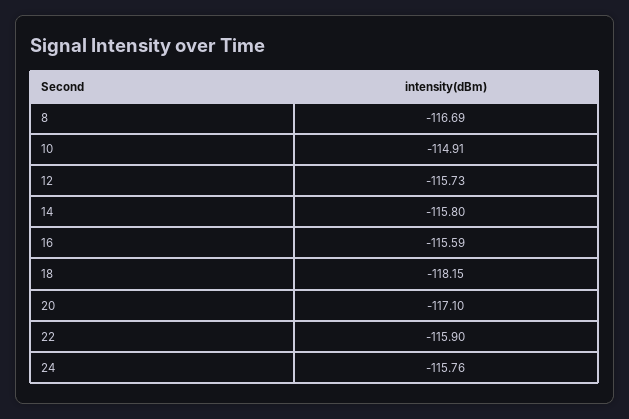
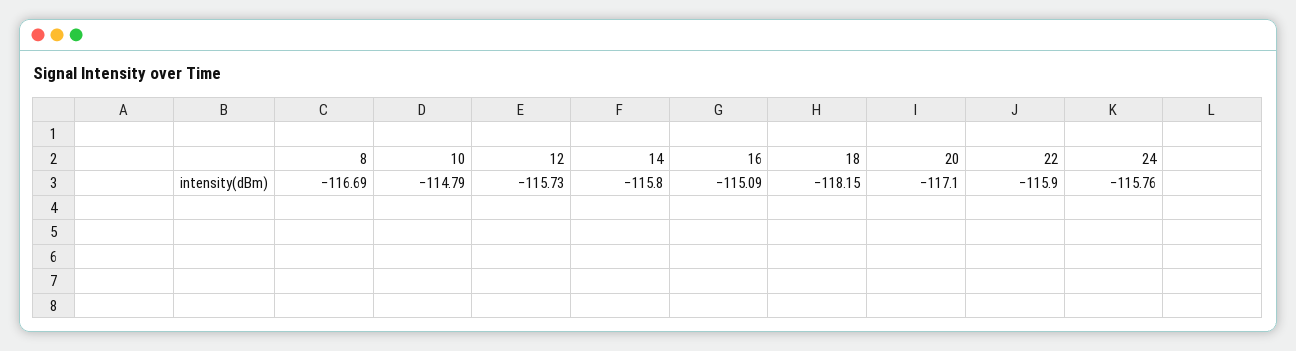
10: -114.91 -> -114.79
16: -115.59 -> -115.09

